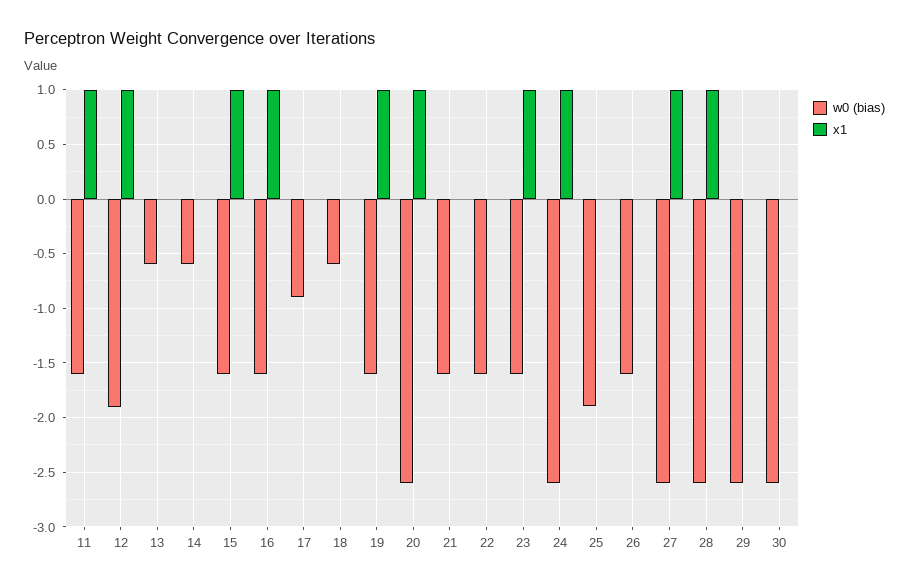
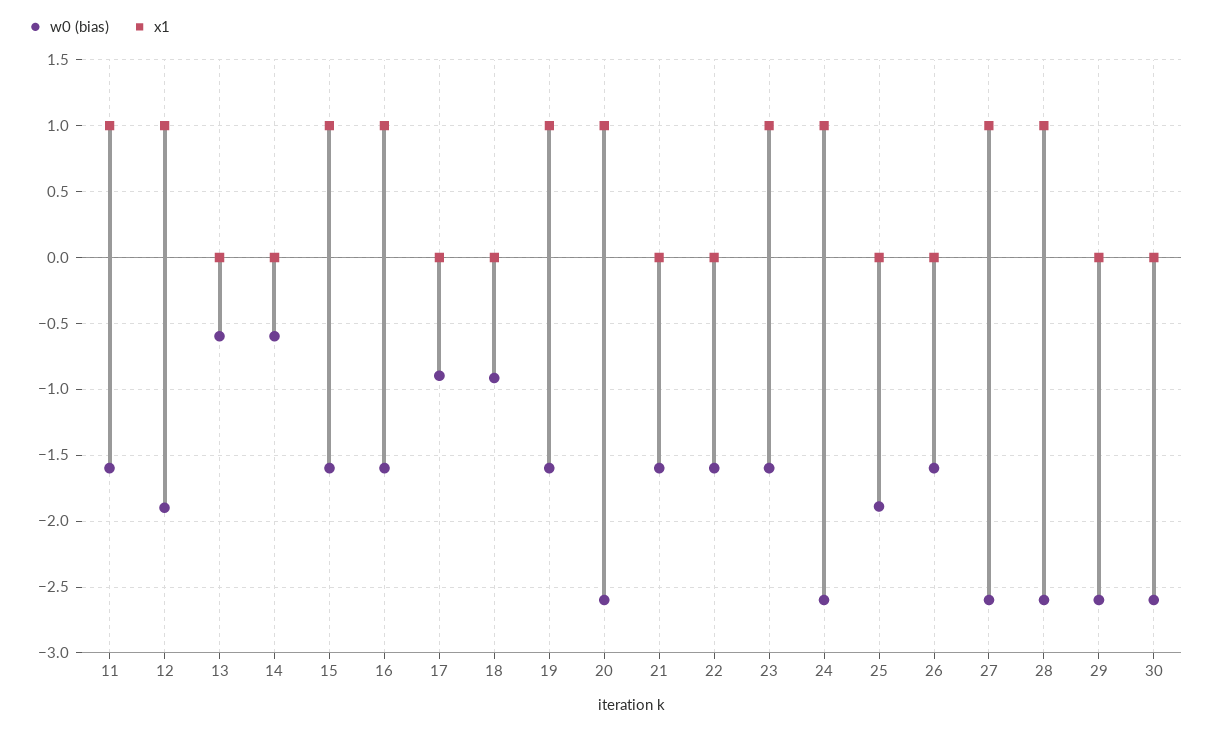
w0 (bias), 18: -0.6 -> -0.9

